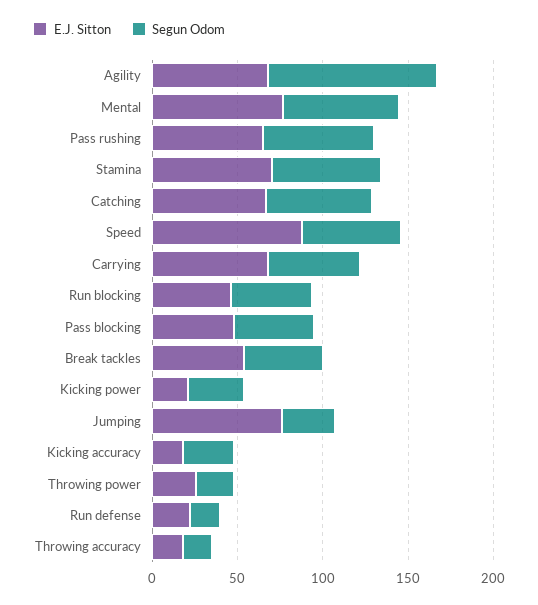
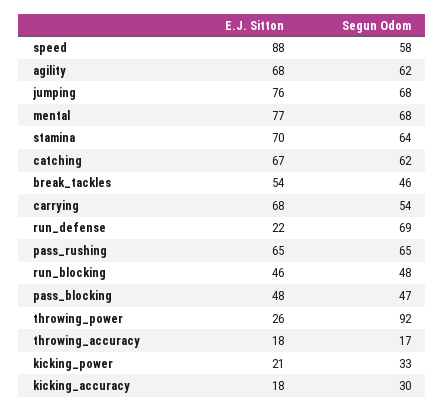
Segun Odom, Agility: 100 -> 62
Segun Odom, Jumping: 30 -> 68
Segun Odom, Throwing power: 20 -> 92
Segun Odom, Run defense: 20 -> 69

